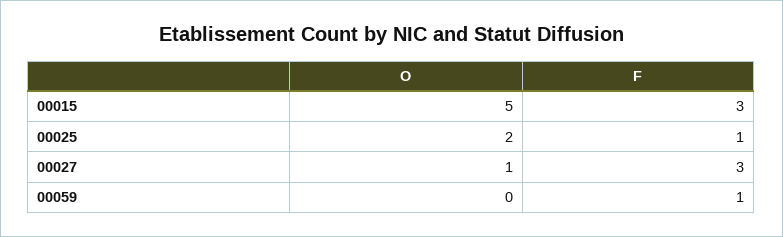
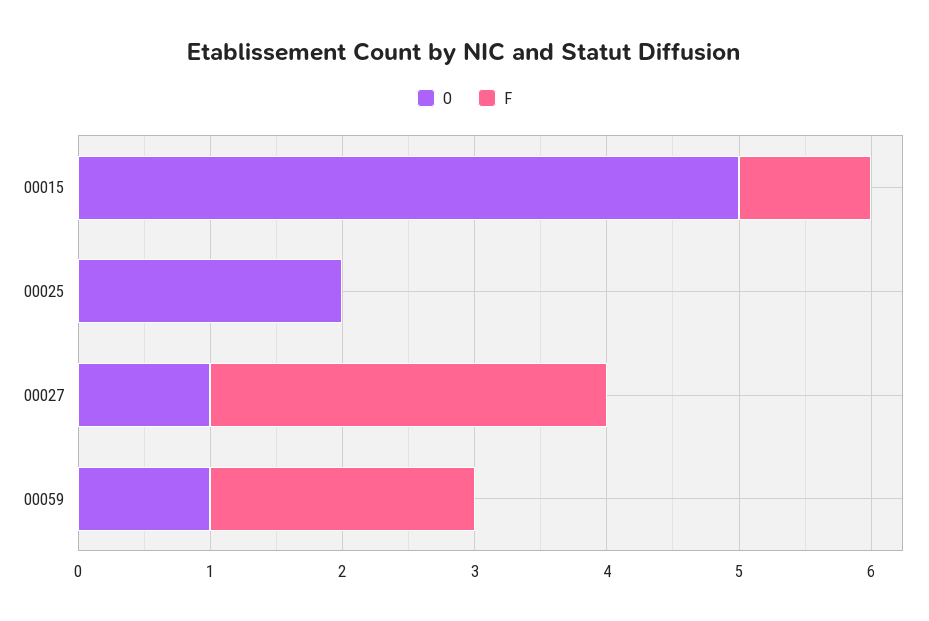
F, 00015: 3 -> 1
F, 00025: 1 -> 0
O, 00059: 0 -> 1
F, 00059: 1 -> 2

